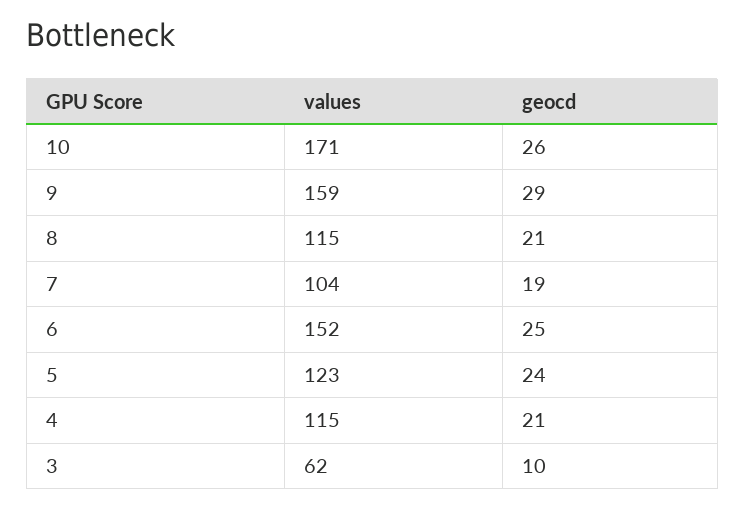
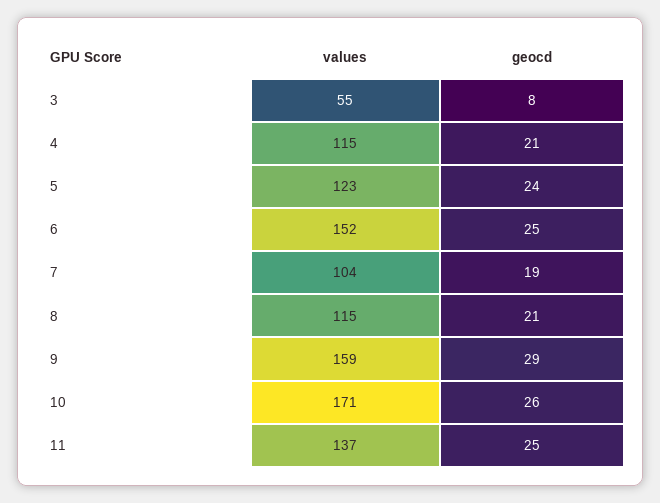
values, 3: 62 -> 55
geocd, 3: 10 -> 8
values, 11: none -> 137
geocd, 11: none -> 25

